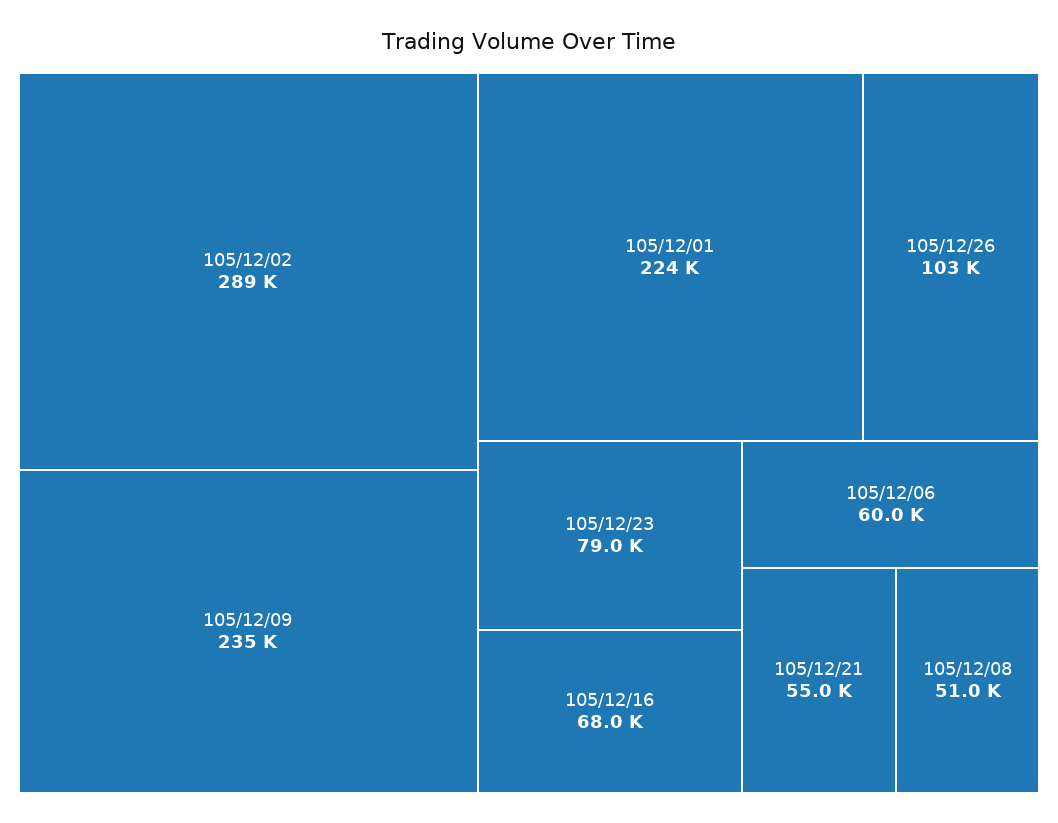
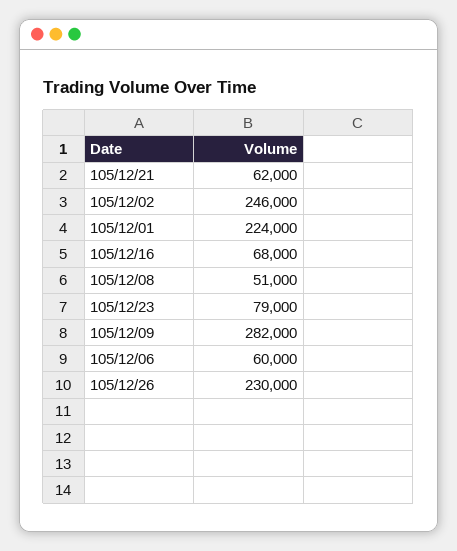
105/12/02: 289000 -> 246000
105/12/09: 235000 -> 282000
105/12/26: 103000 -> 230000
105/12/21: 55000 -> 62000

